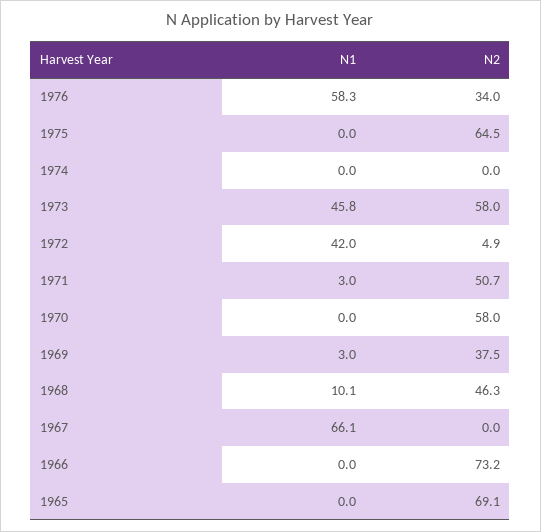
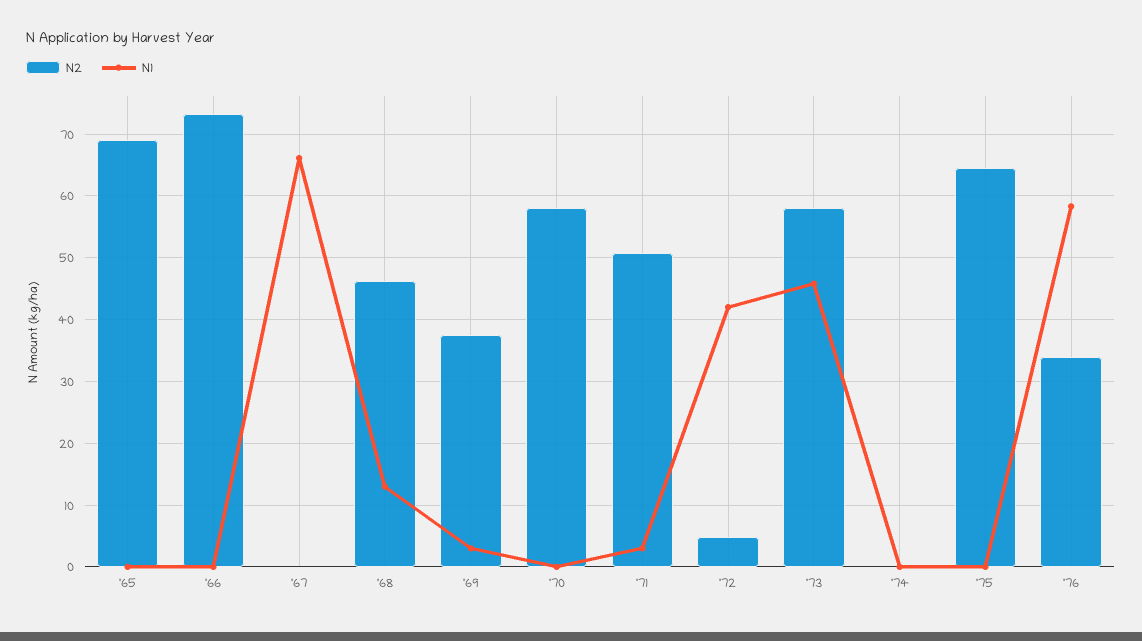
N1, 1968: 10.1 -> 13

